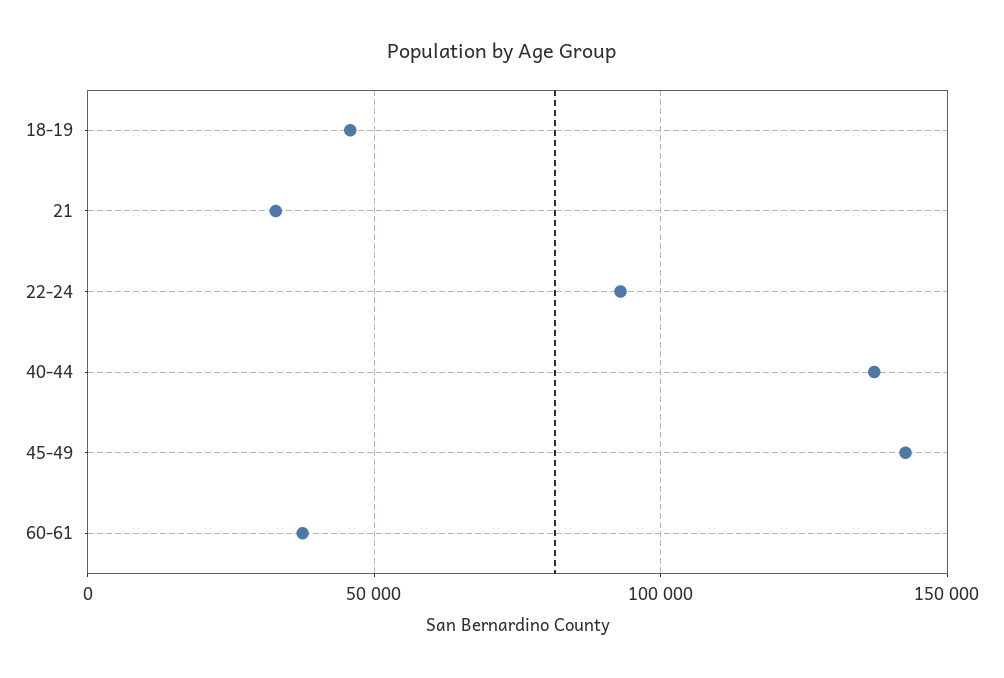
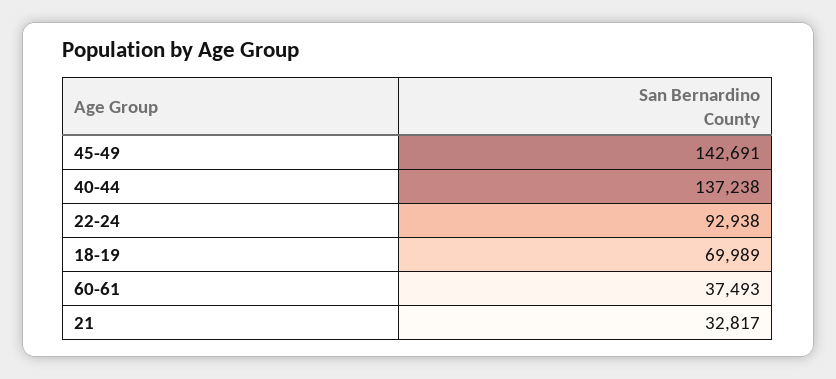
18-19: 45000 -> 69989

